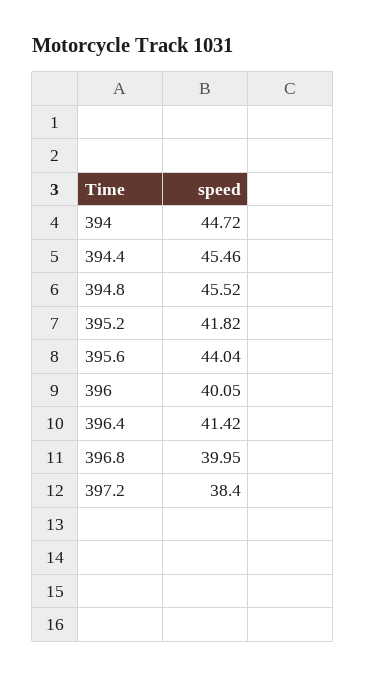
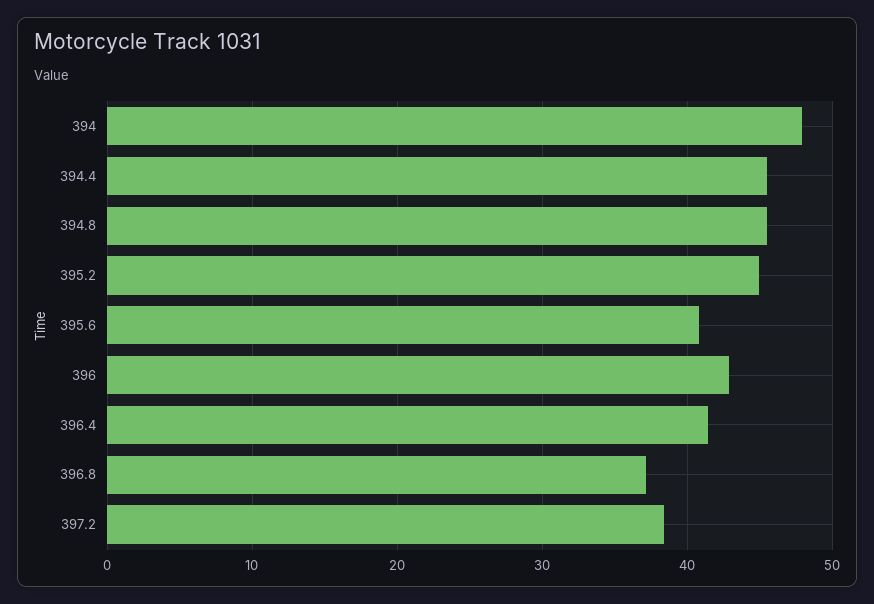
394: 44.72 -> 48
395.2: 41.82 -> 45
395.6: 44.04 -> 41
396: 40.05 -> 43
396.8: 39.95 -> 37

